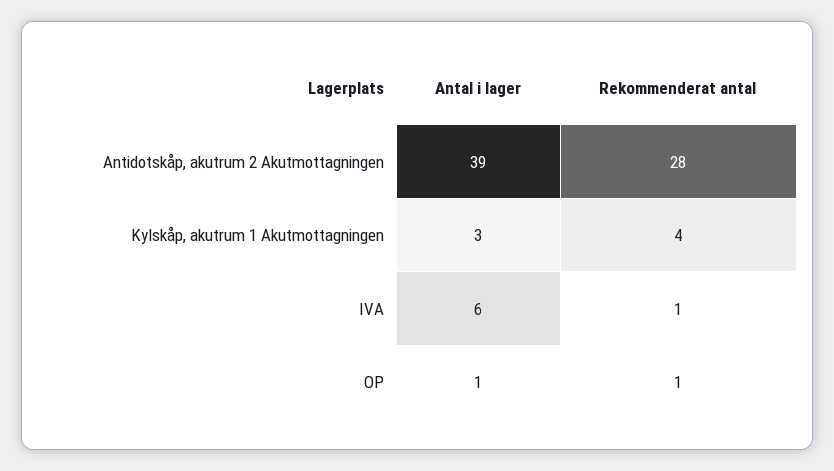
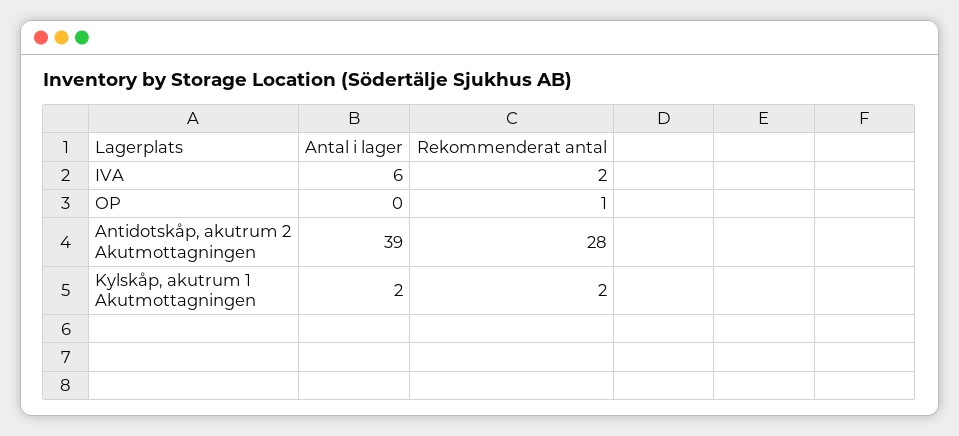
Antal i lager, Kylskåp, akutrum 1 Akutmottagningen: 3 -> 2
Rekommenderat antal, Kylskåp, akutrum 1 Akutmottagningen: 4 -> 2
Rekommenderat antal, IVA: 1 -> 2
Antal i lager, OP: 1 -> 0

